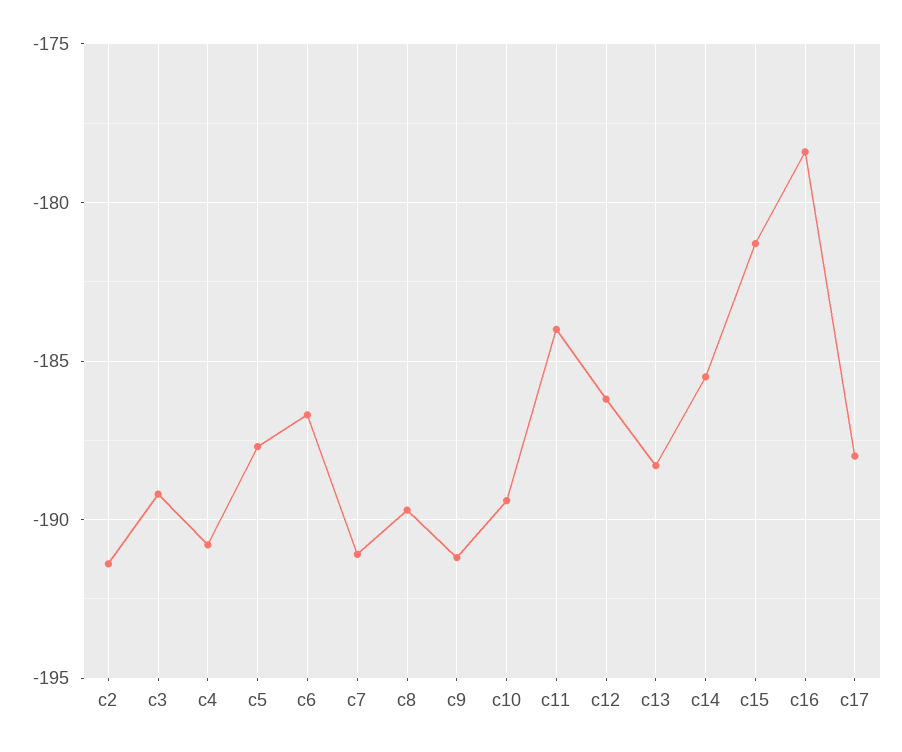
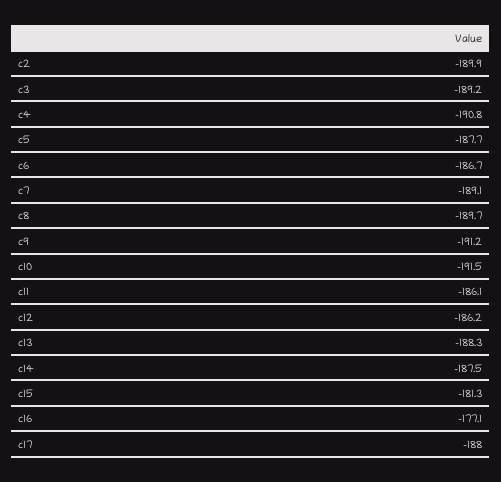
c2: -191.5 -> -189.9
c7: -191 -> -189.1
c10: -189.5 -> -191.5
c11: -184 -> -186.1
c14: -185.5 -> -187.5
c16: -178.5 -> -177.1

